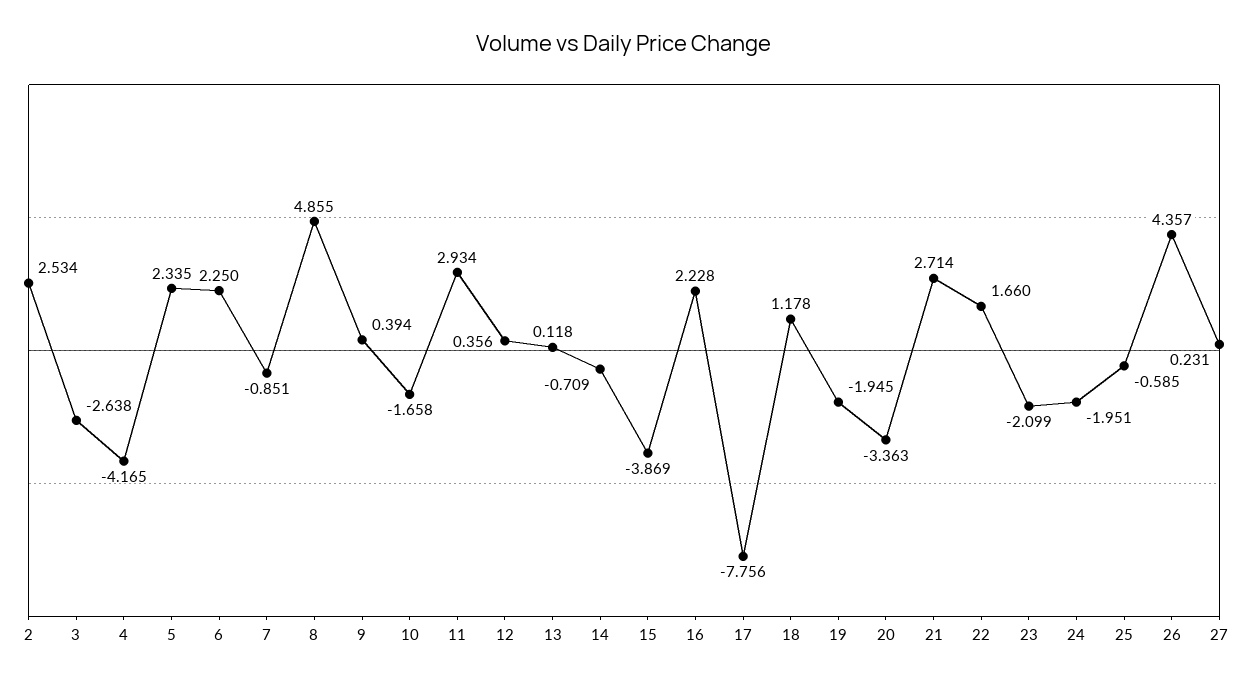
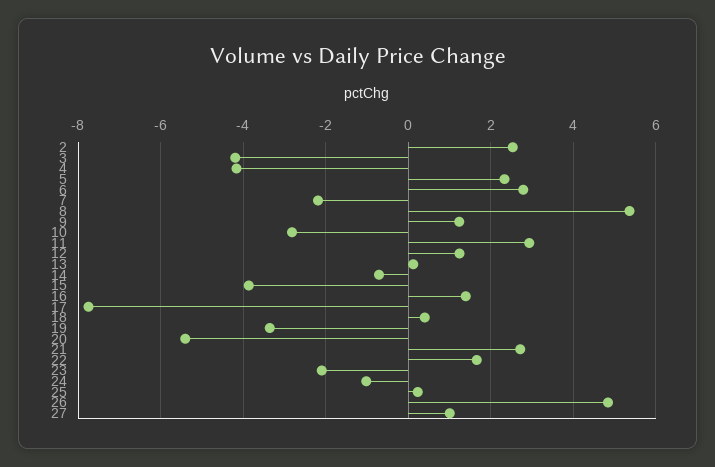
3: -2.638 -> -4.2
6: 2.25 -> 2.8
7: -0.851 -> -2.2
8: 4.855 -> 5.4
9: 0.394 -> 1.2
10: -1.658 -> -2.8
12: 0.356 -> 1.2
16: 2.228 -> 1.4
18: 1.178 -> 0.4
19: -1.945 -> -3.4
20: -3.363 -> -5.4
24: -1.951 -> -1
25: -0.585 -> 0.2
26: 4.357 -> 4.8
27: 0.231 -> 1

